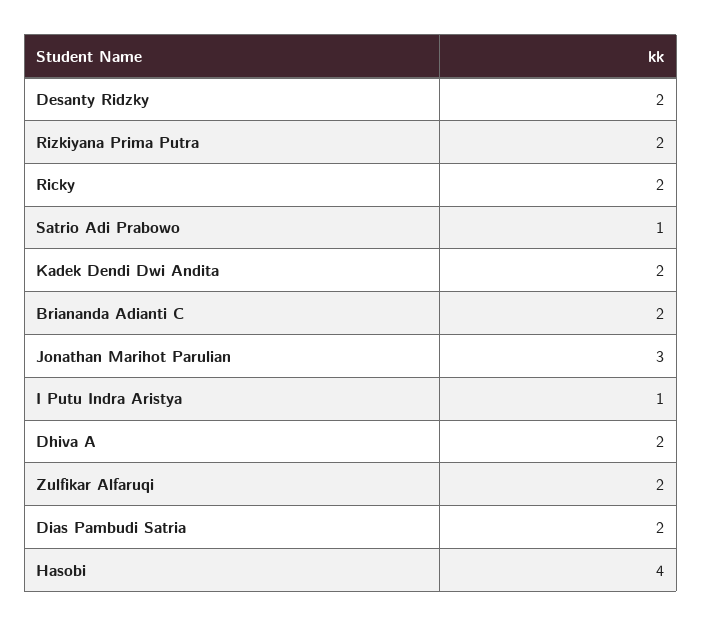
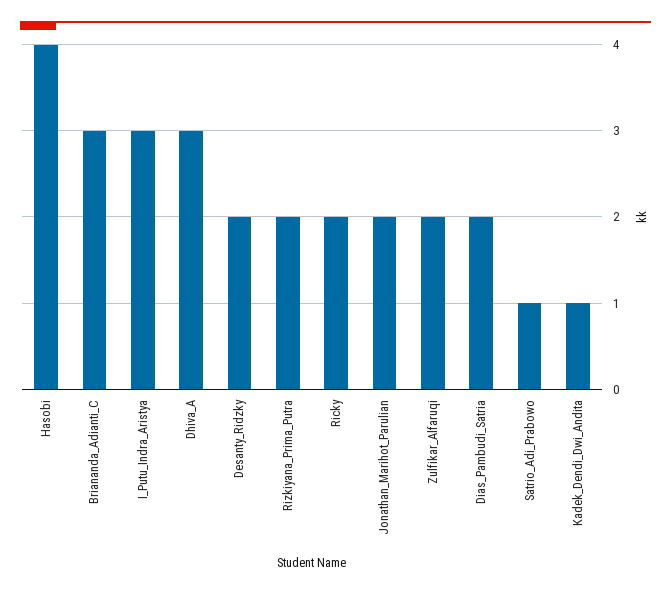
Kadek Dendi Dwi Andita: 2 -> 1
Briananda Adianti C: 2 -> 3
Jonathan Marihot Parulian: 3 -> 2
I Putu Indra Aristya: 1 -> 3
Dhiva A: 2 -> 3

